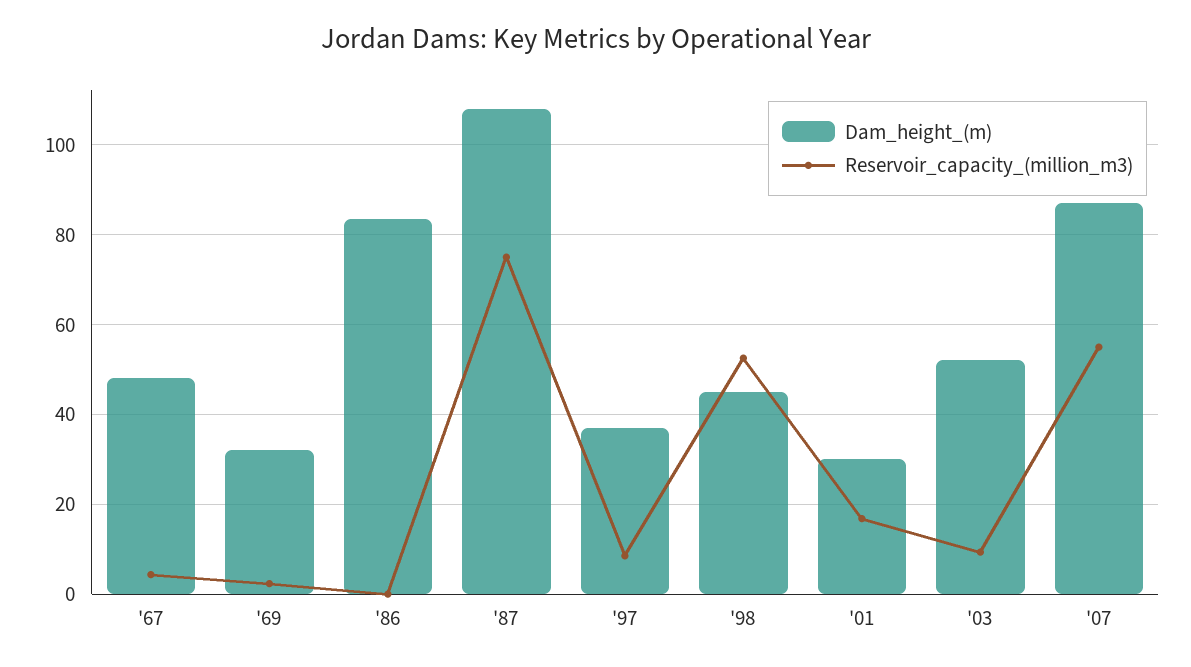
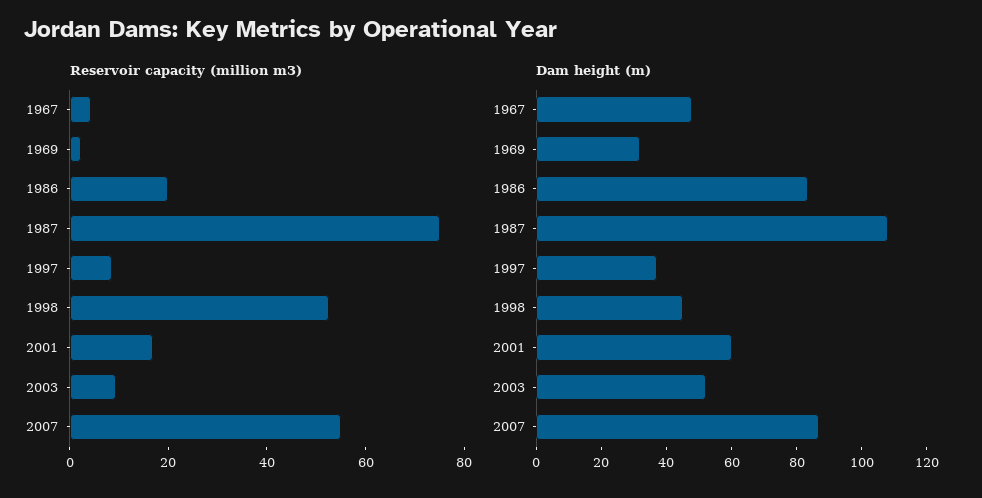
Reservoir_capacity_(million_m3), '86: 0 -> 20
Dam_height_(m), '01: 30 -> 60

